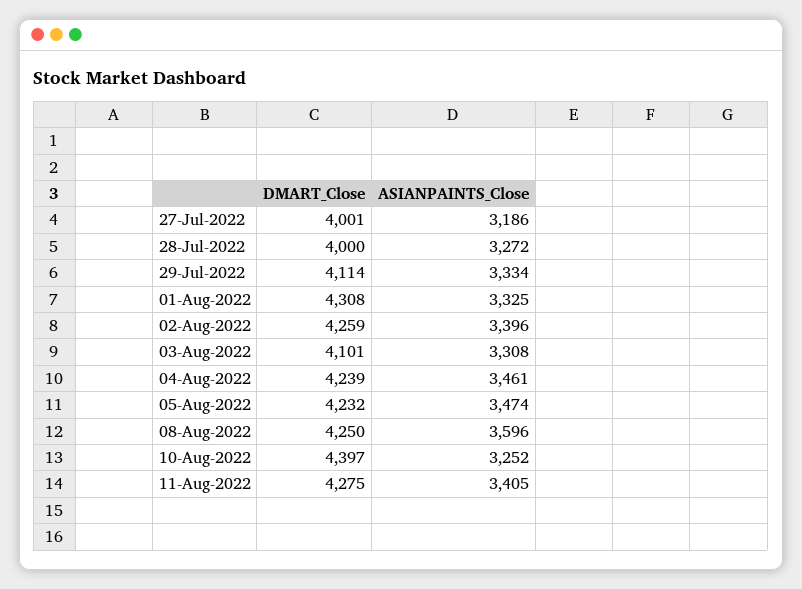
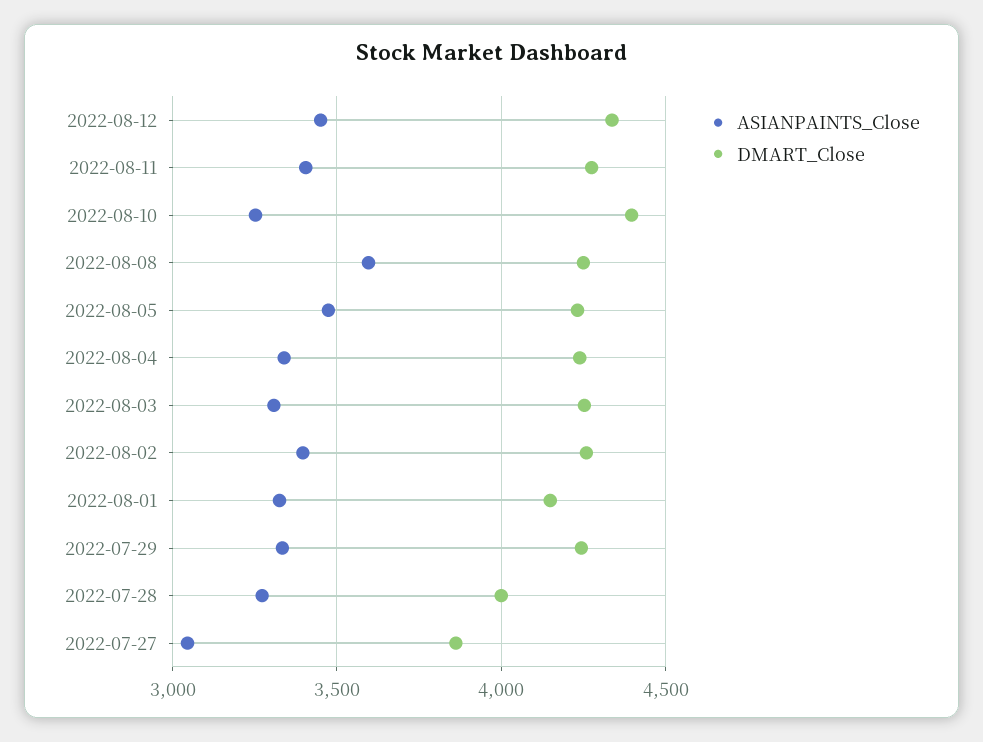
DMART_Close, 27-Jul-2022: 4001 -> 3850
ASIANPAINTS_Close, 27-Jul-2022: 3186 -> 3050
DMART_Close, 29-Jul-2022: 4114 -> 4250
DMART_Close, 01-Aug-2022: 4308 -> 4150
DMART_Close, 03-Aug-2022: 4101 -> 4250
ASIANPAINTS_Close, 04-Aug-2022: 3461 -> 3350
ASIANPAINTS_Close, 2022-08-12: none -> 3450
DMART_Close, 2022-08-12: none -> 4350

